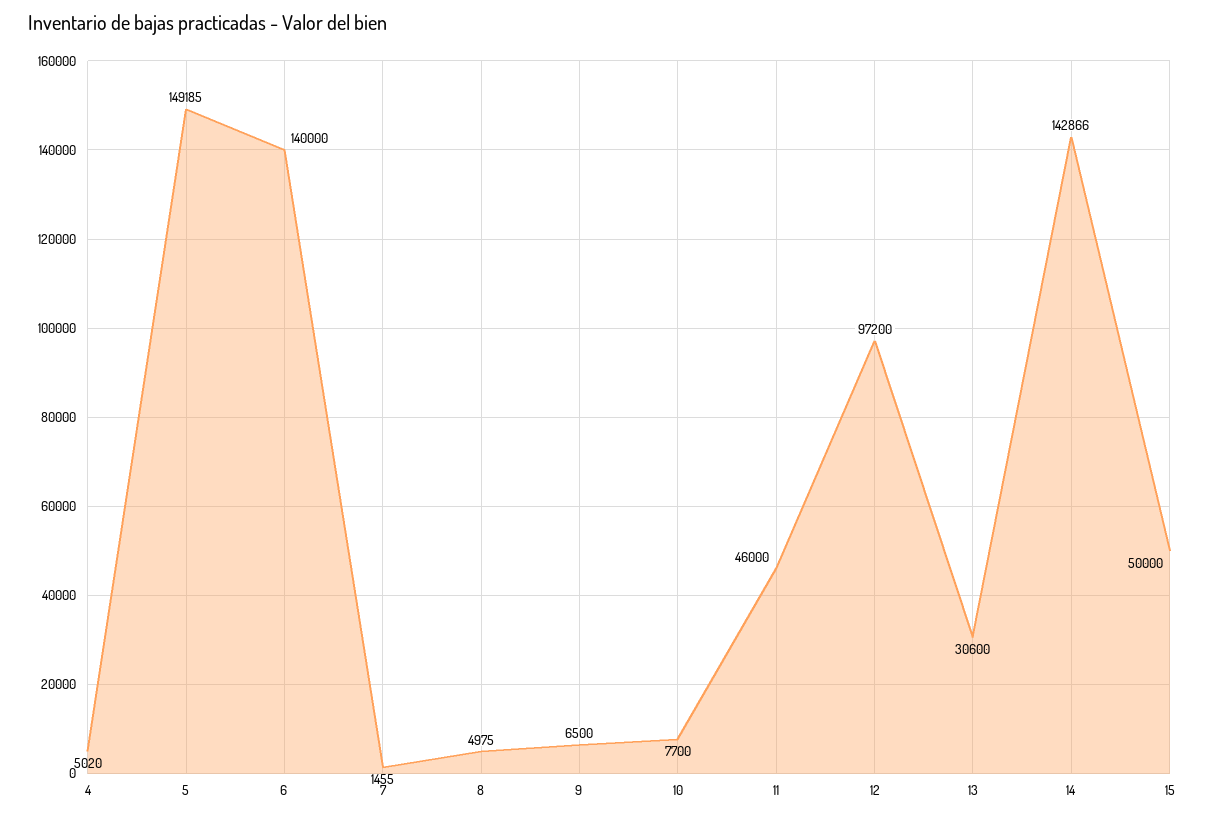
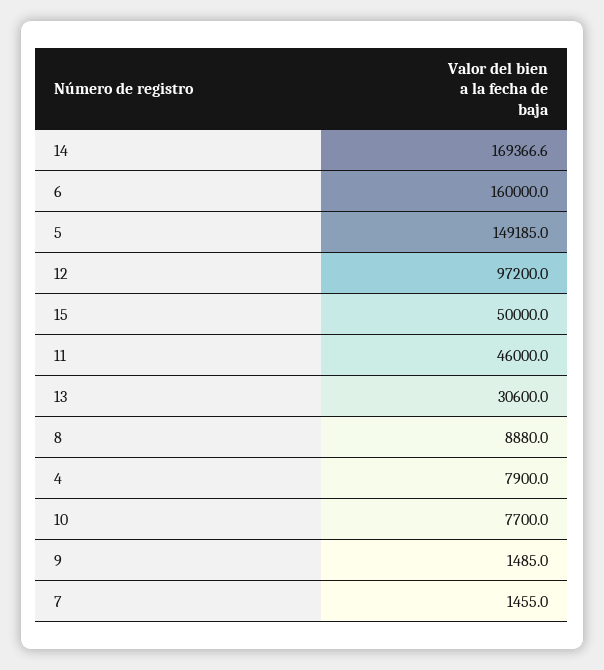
4: 5020 -> 7900
6: 140000 -> 160000
8: 4975 -> 8880
9: 6500 -> 1485
14: 142866 -> 169366.6

